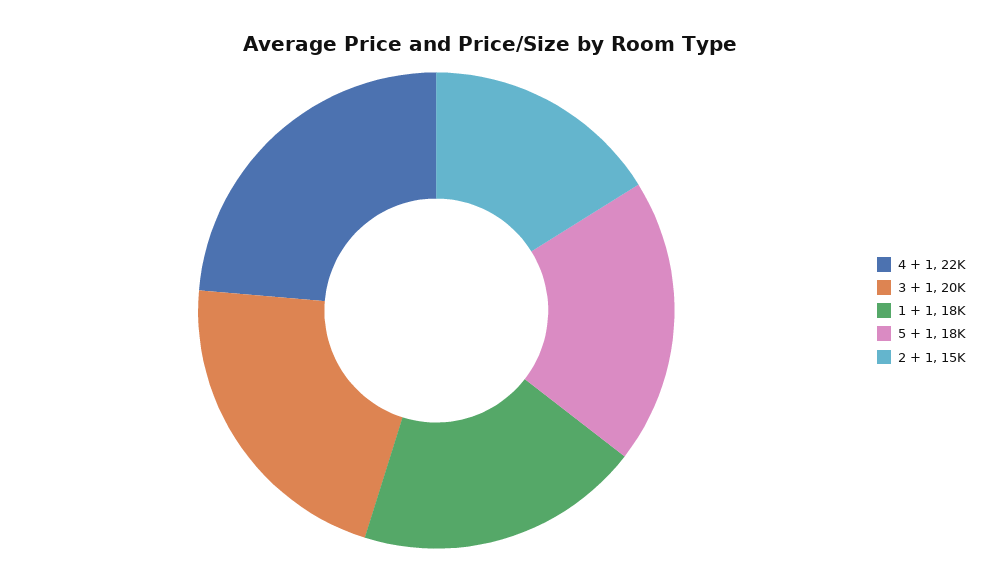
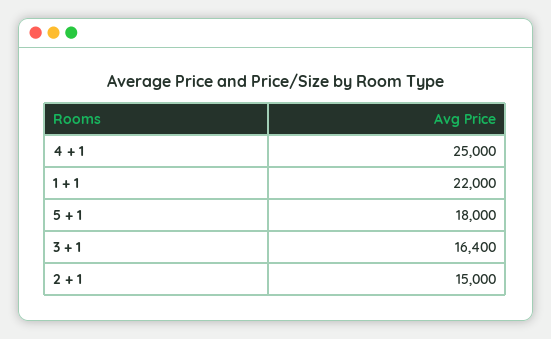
4 + 1: 22000 -> 25000
3 + 1: 20000 -> 16400
1 + 1: 18000 -> 22000

